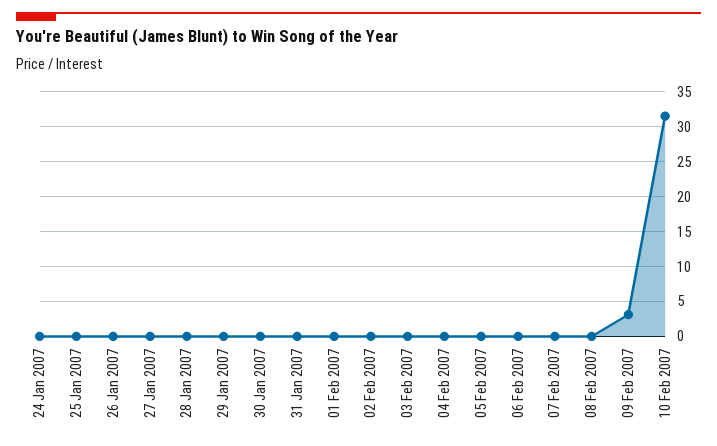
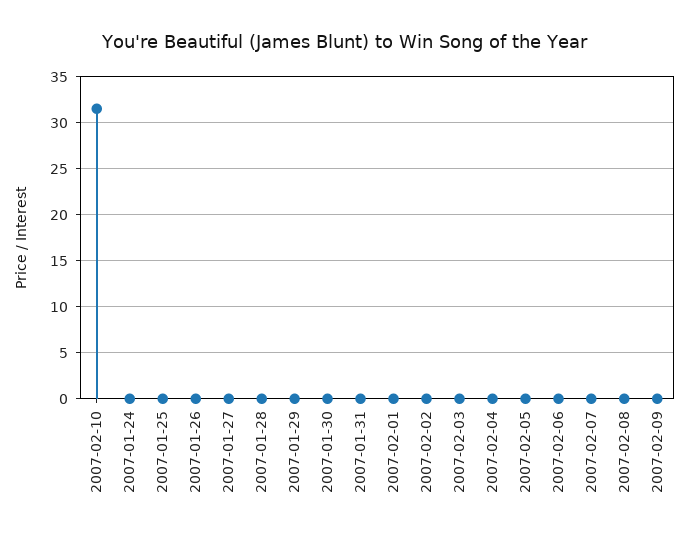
09 Feb 2007: 3 -> 0

